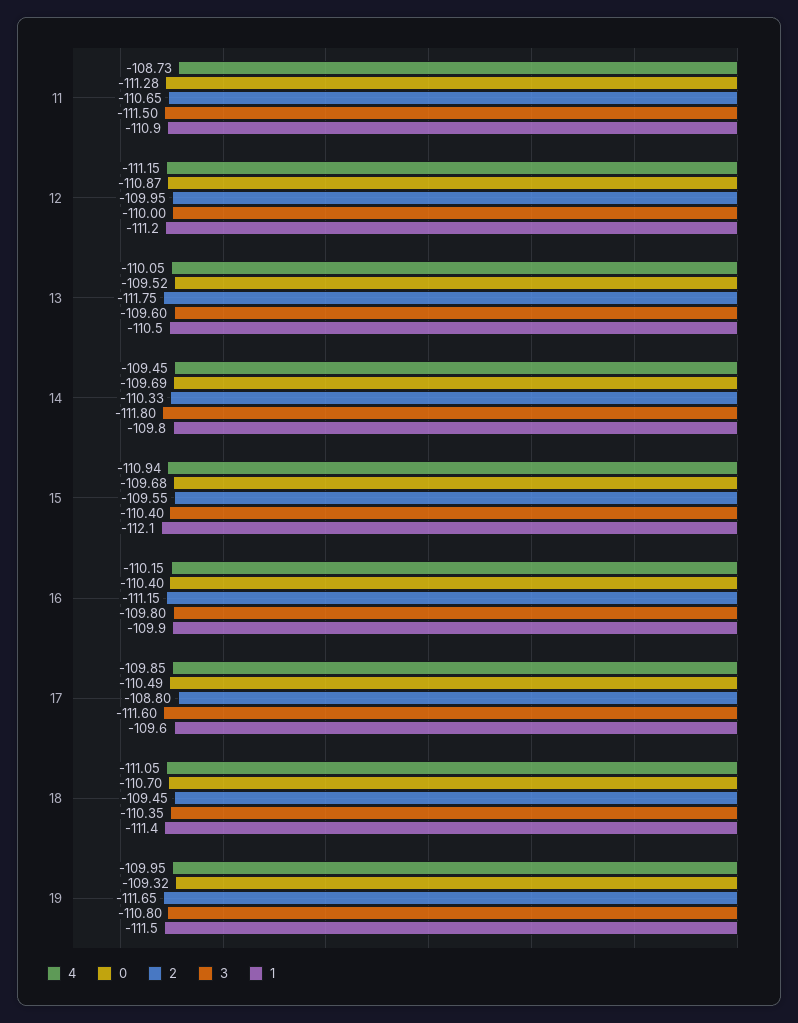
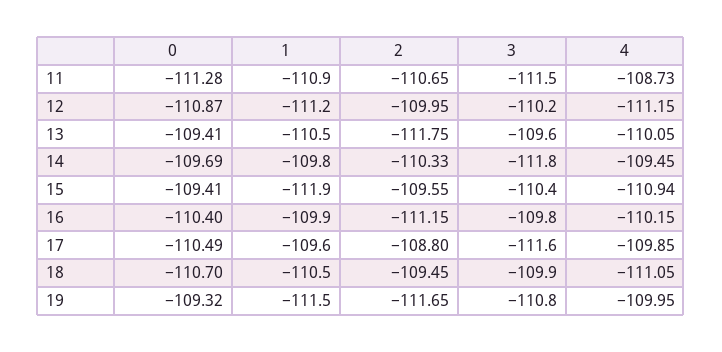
3, 12: -110 -> -110.2
0, 13: -109.52 -> -109.41
0, 15: -109.68 -> -109.41
1, 15: -112.1 -> -111.9
3, 18: -110.35 -> -109.9
1, 18: -111.4 -> -110.5

